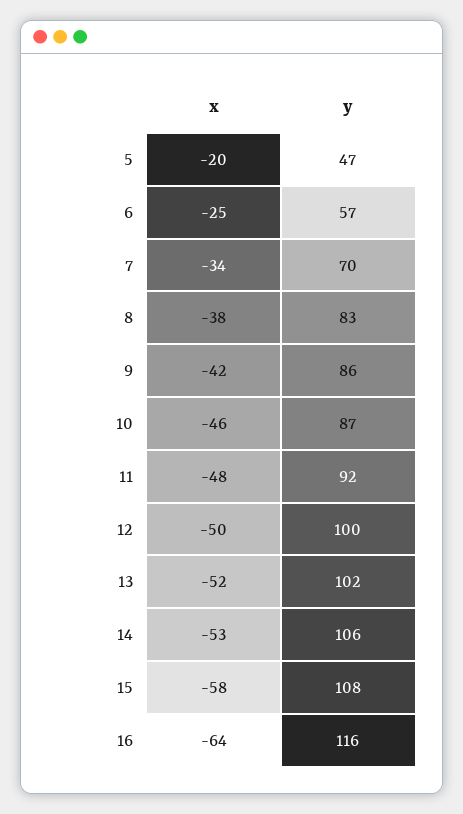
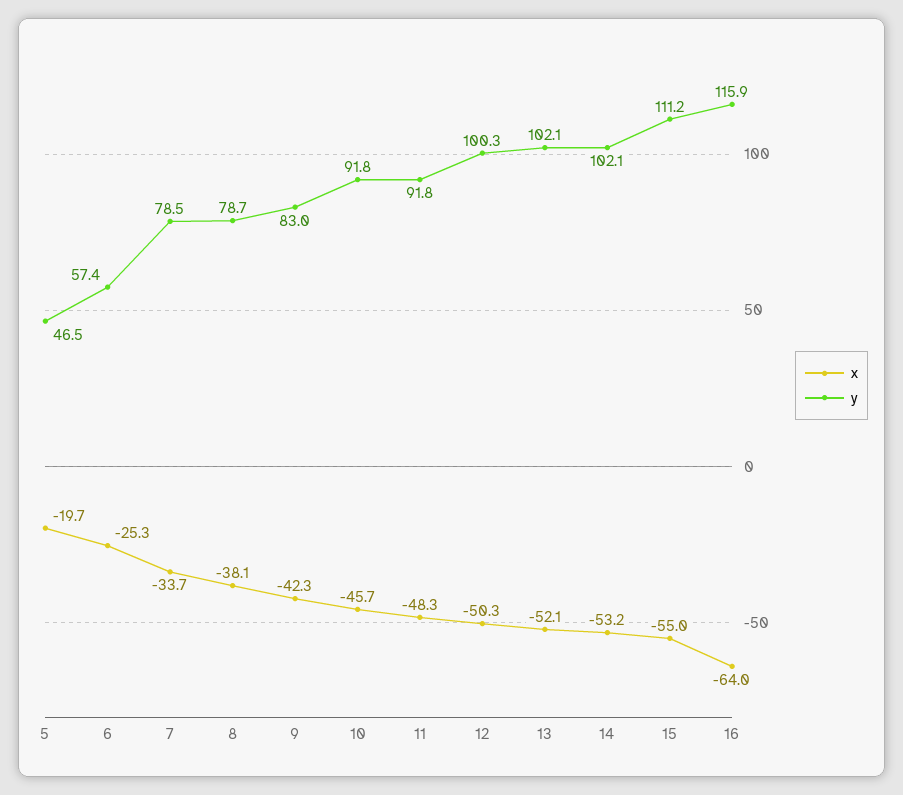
y, 7: 70 -> 78.5
y, 8: 83 -> 78.7
y, 9: 86 -> 83
y, 10: 87 -> 91.8
y, 14: 106 -> 102.1
x, 15: -58 -> -55
y, 15: 108 -> 111.2

